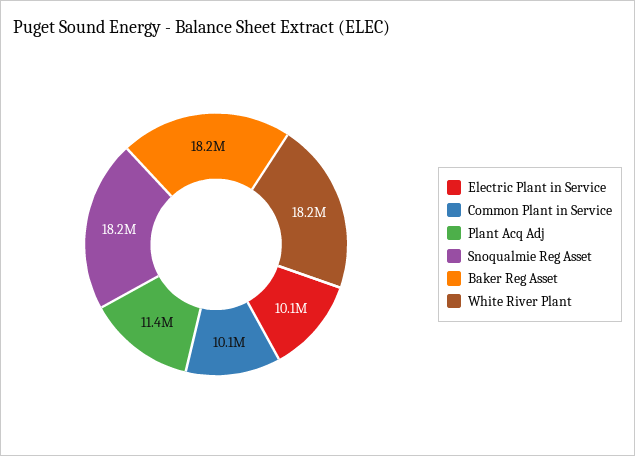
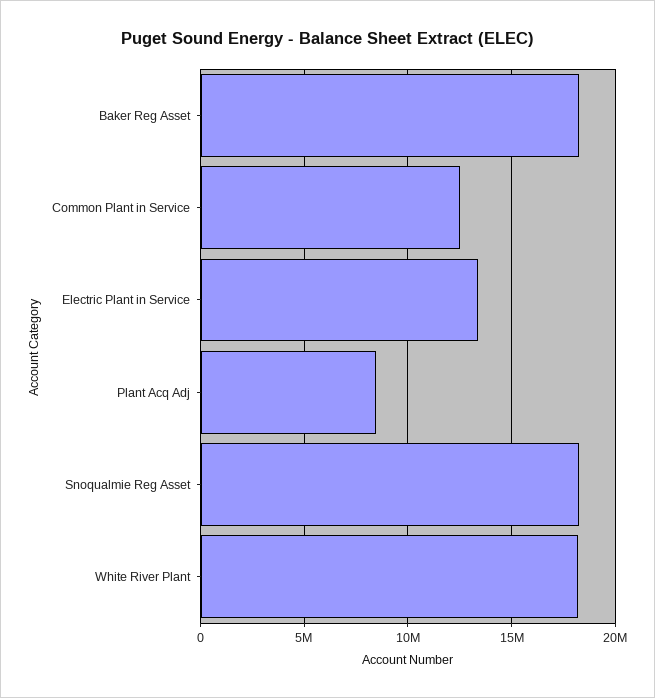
Electric Plant in Service: 10100000 -> 13500000
Common Plant in Service: 10100000 -> 12500000
Plant Acq Adj: 11400000 -> 8500000

